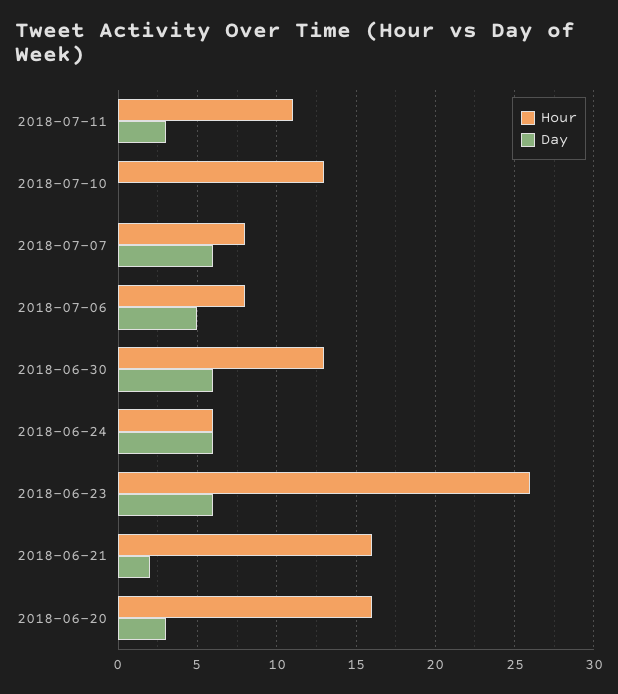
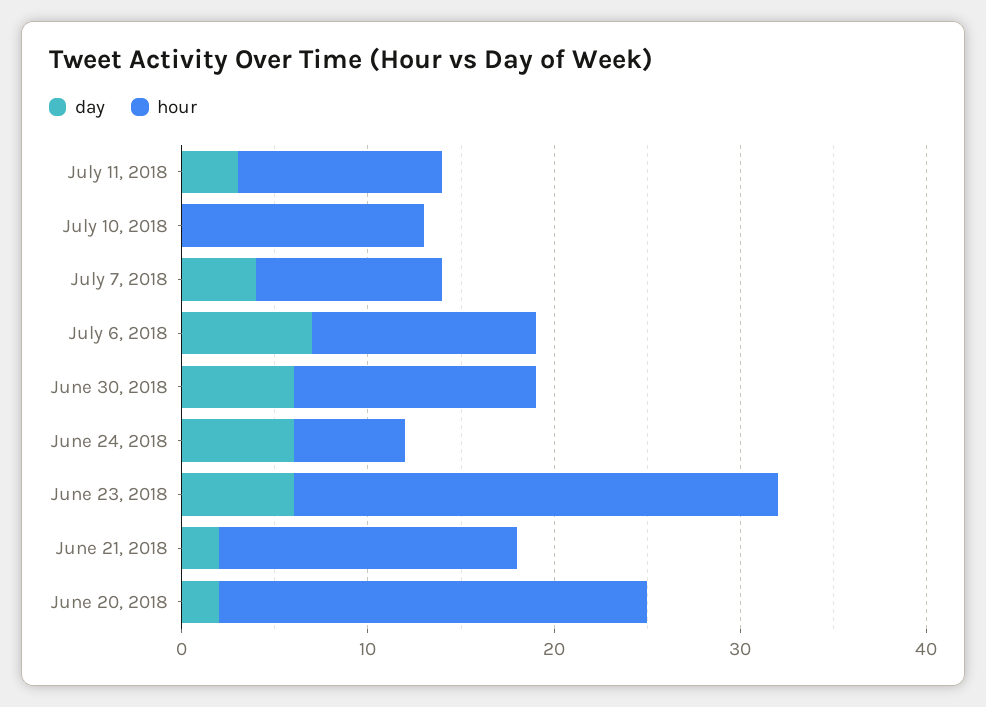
Hour, 2018-07-07: 8 -> 10
Day, 2018-07-07: 6 -> 4
Hour, 2018-07-06: 8 -> 12
Day, 2018-07-06: 5 -> 7
Hour, 2018-06-20: 16 -> 23
Day, 2018-06-20: 3 -> 2

